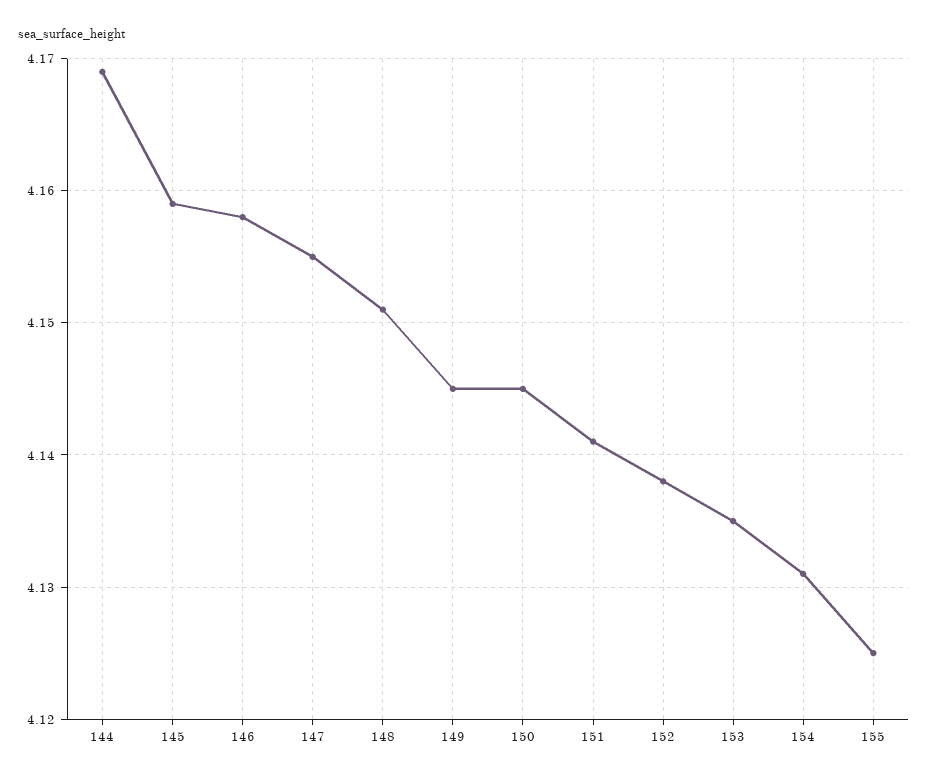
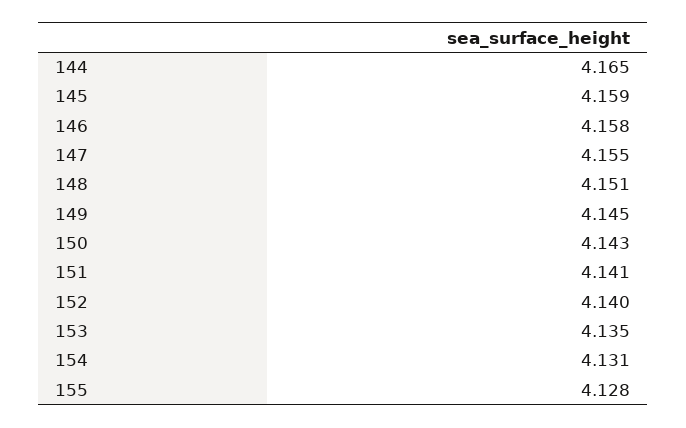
144: 4.169 -> 4.165
150: 4.145 -> 4.143
152: 4.138 -> 4.14
155: 4.125 -> 4.128

